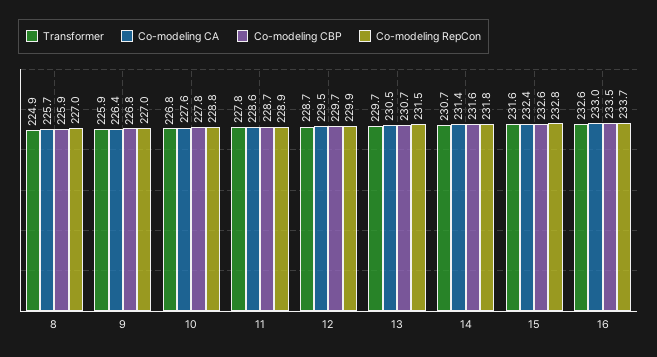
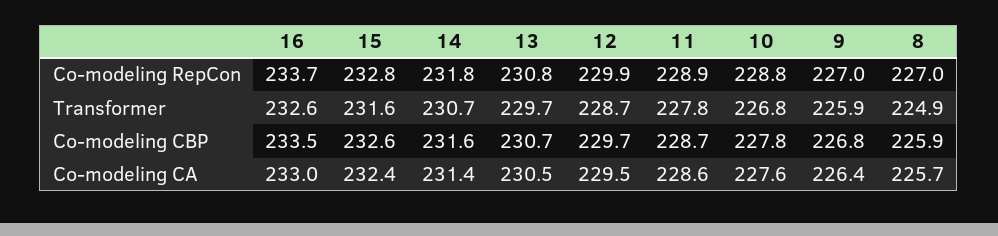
Co-modeling RepCon, 13: 231.5 -> 230.8

